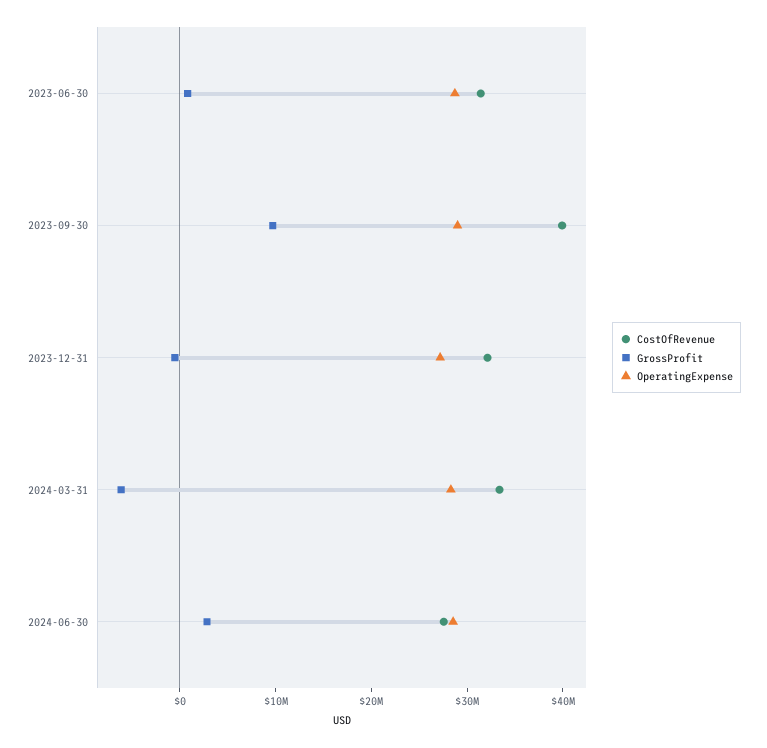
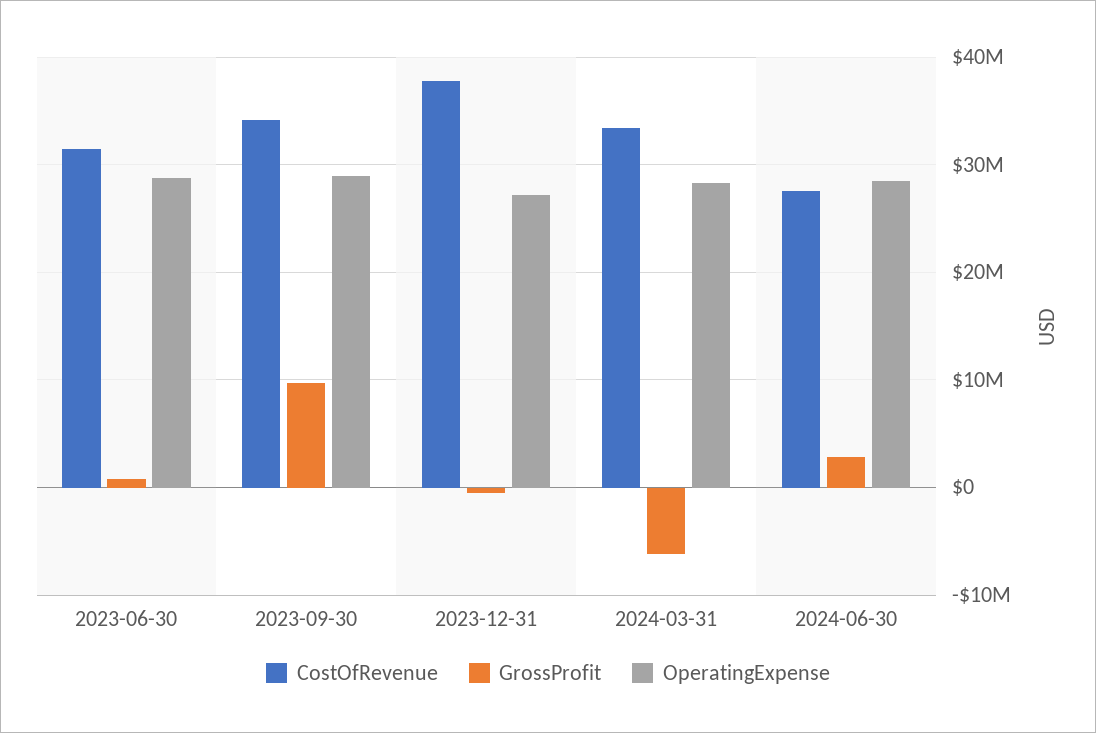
CostOfRevenue, 2023-09-30: 40000000 -> 34000000
CostOfRevenue, 2023-12-31: 32000000 -> 38000000

